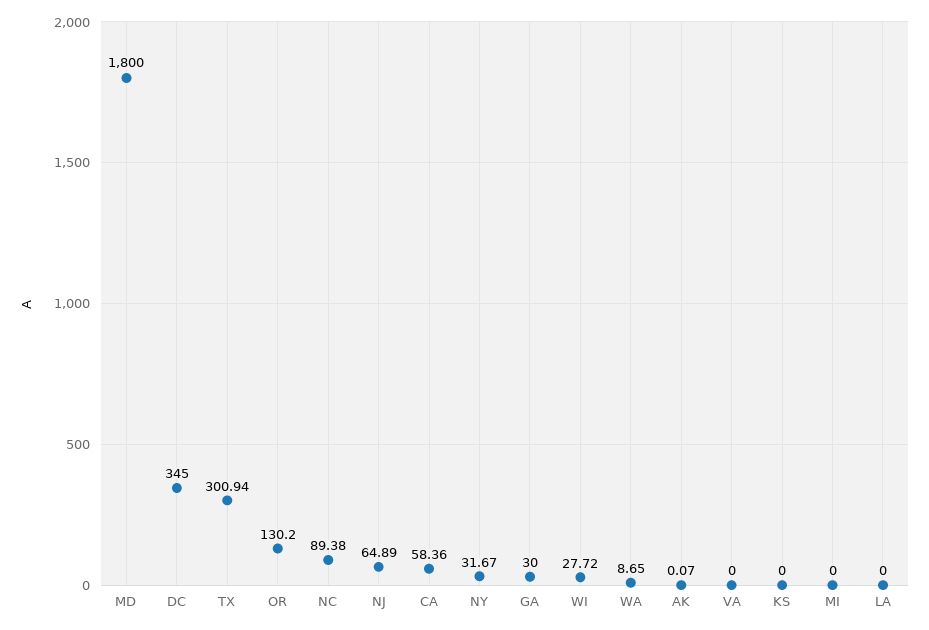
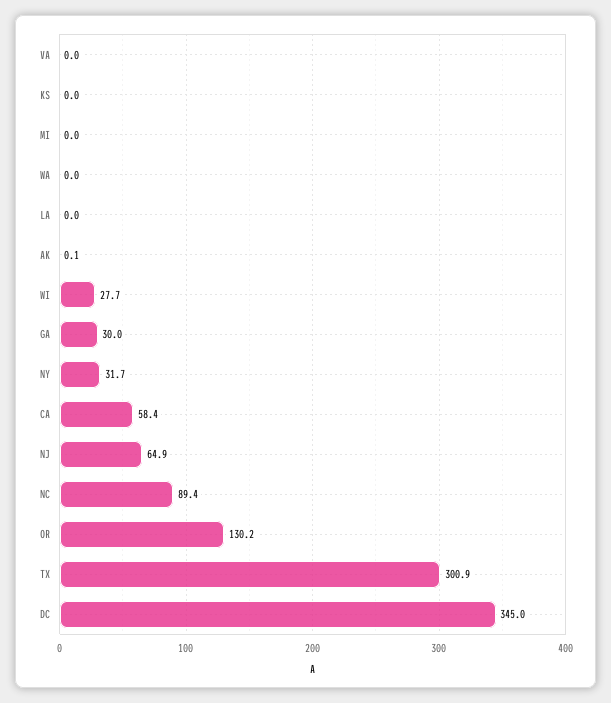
MD: 1800 -> none
WA: 8.65 -> 0

